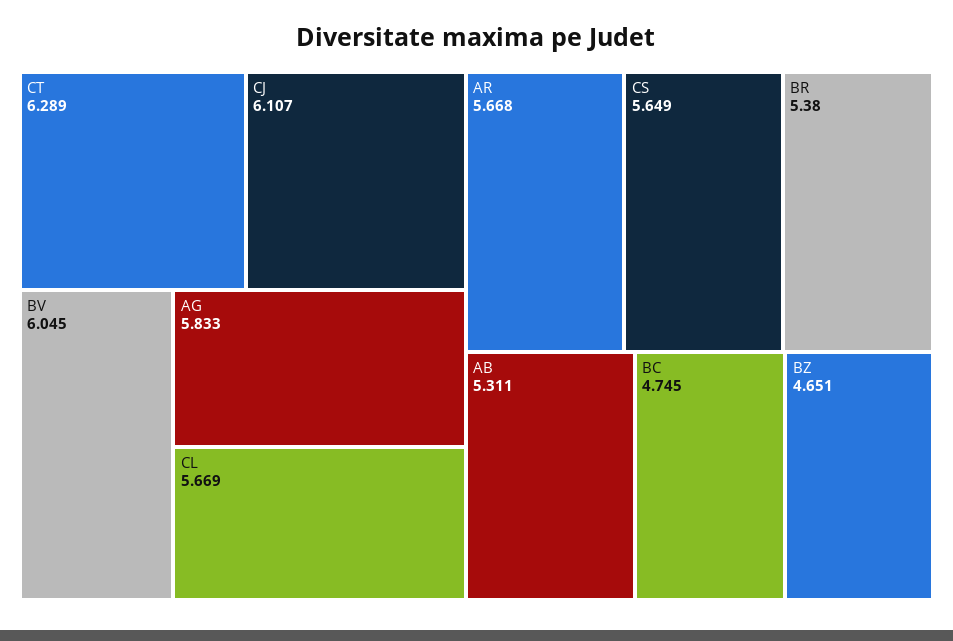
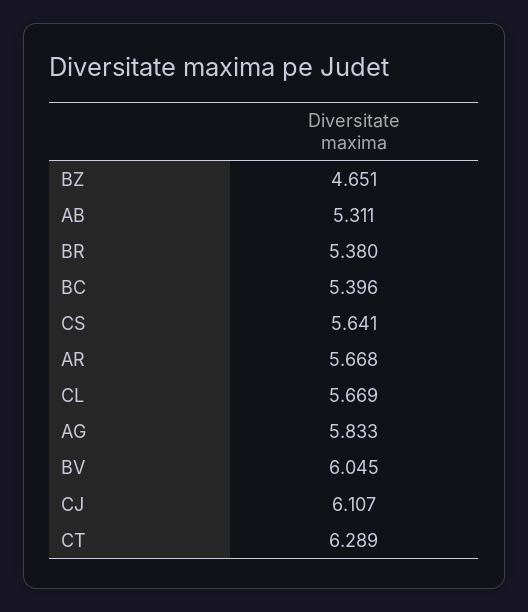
CS: 5.649 -> 5.641
BC: 4.745 -> 5.396

